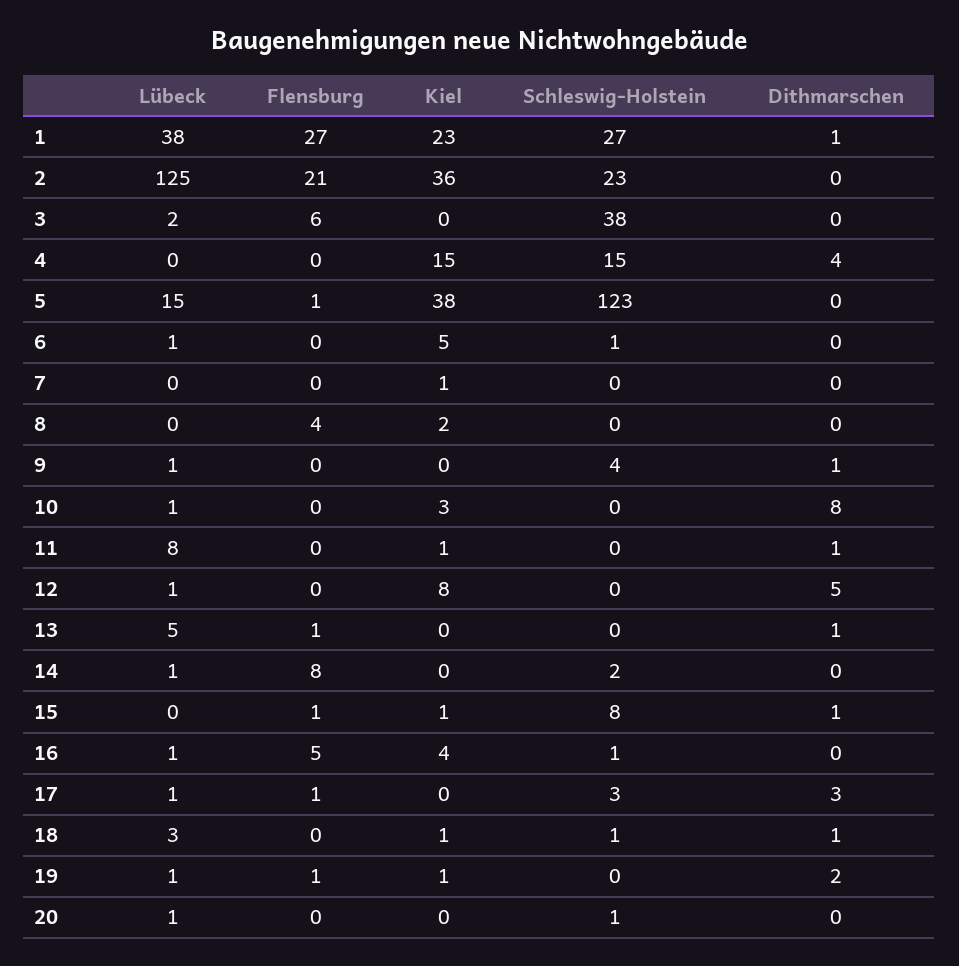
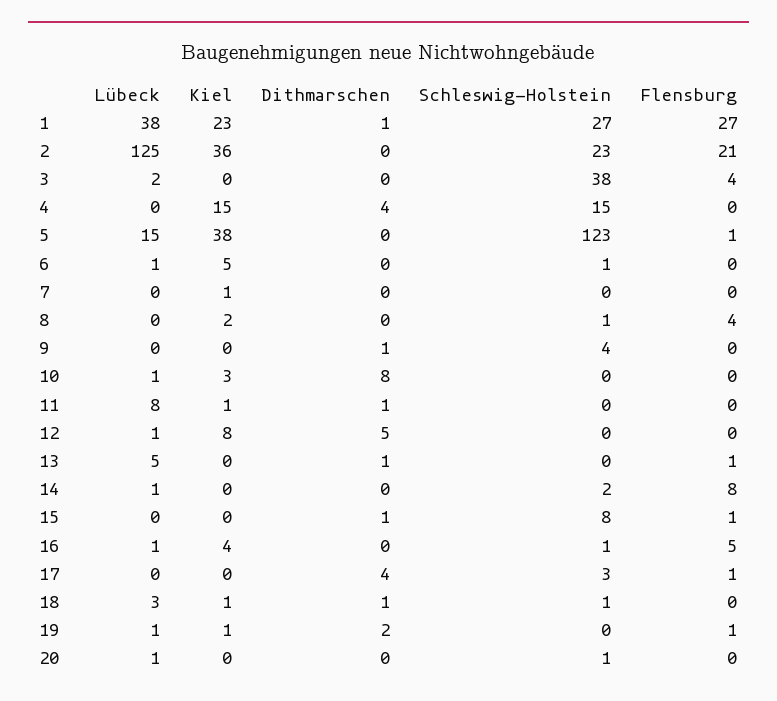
Flensburg, 3: 6 -> 4
Schleswig-Holstein, 8: 0 -> 1
Lübeck, 9: 1 -> 0
Kiel, 15: 1 -> 0
Lübeck, 17: 1 -> 0
Dithmarschen, 17: 3 -> 4

